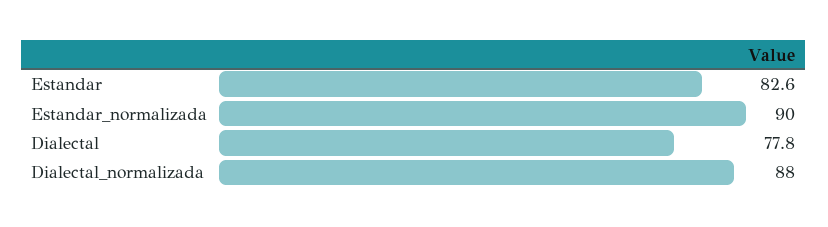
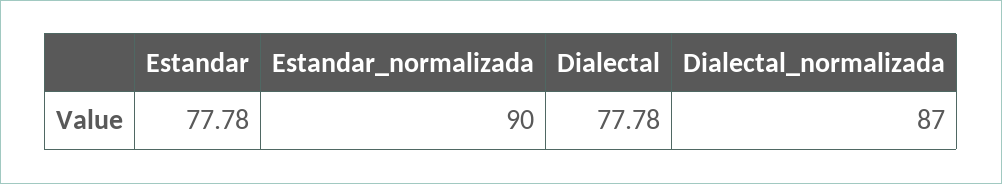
Estandar: 82.6 -> 77.78
Dialectal_normalizada: 88 -> 87

